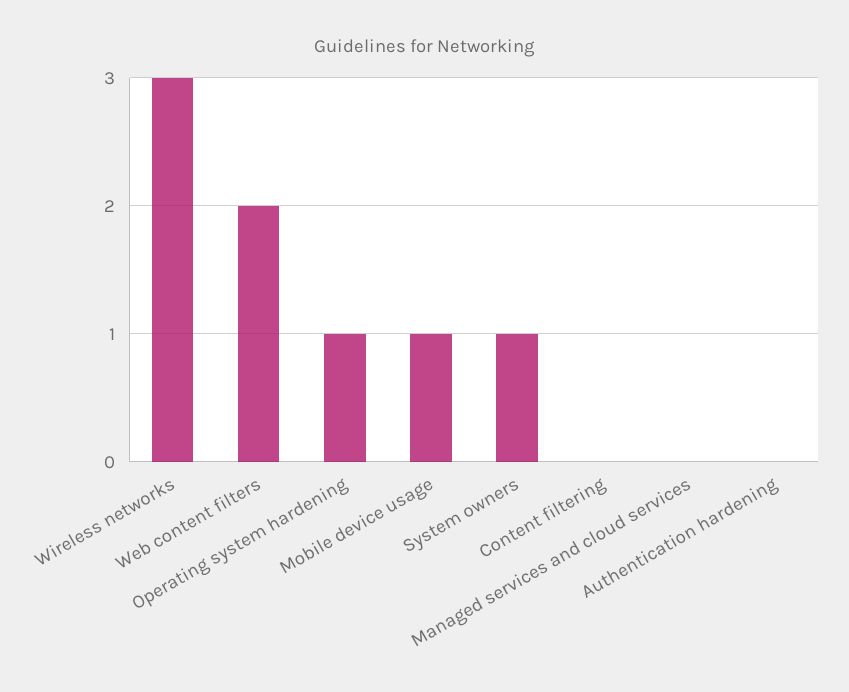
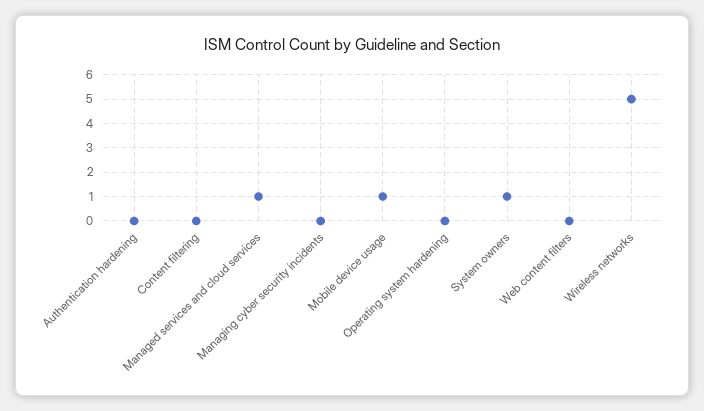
Wireless networks: 3 -> 5
Web content filters: 2 -> 0
Operating system hardening: 1 -> 0
Managed services and cloud services: 0 -> 1
Managing cyber security incidents: none -> 0

